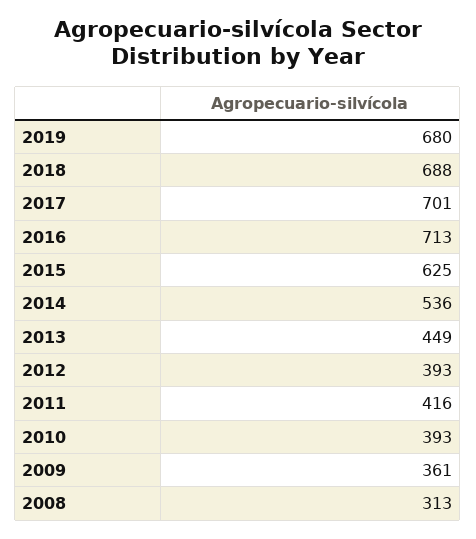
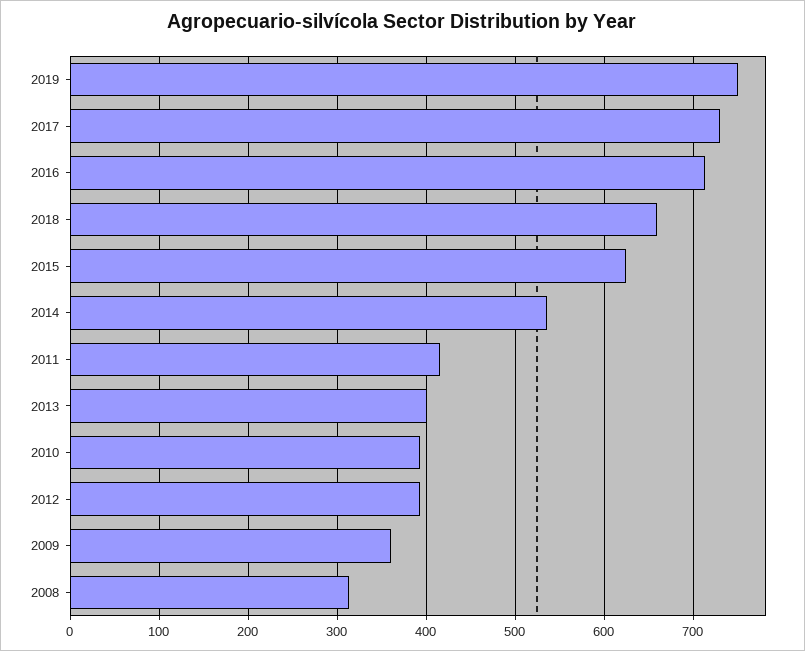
2019: 680 -> 750
2018: 688 -> 660
2017: 701 -> 730
2013: 449 -> 400

